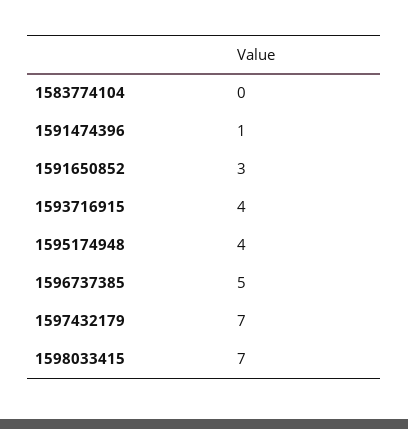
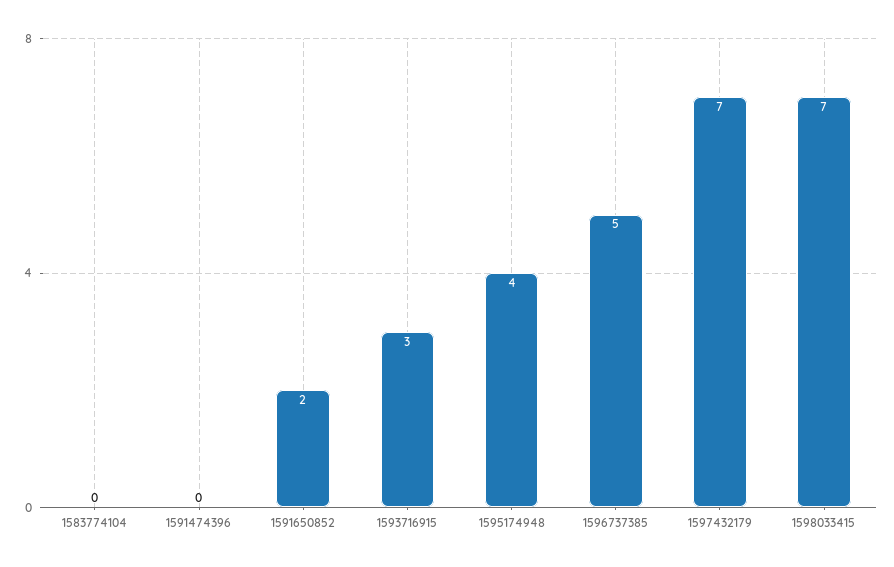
1591474396: 1 -> 0
1591650852: 3 -> 2
1593716915: 4 -> 3

